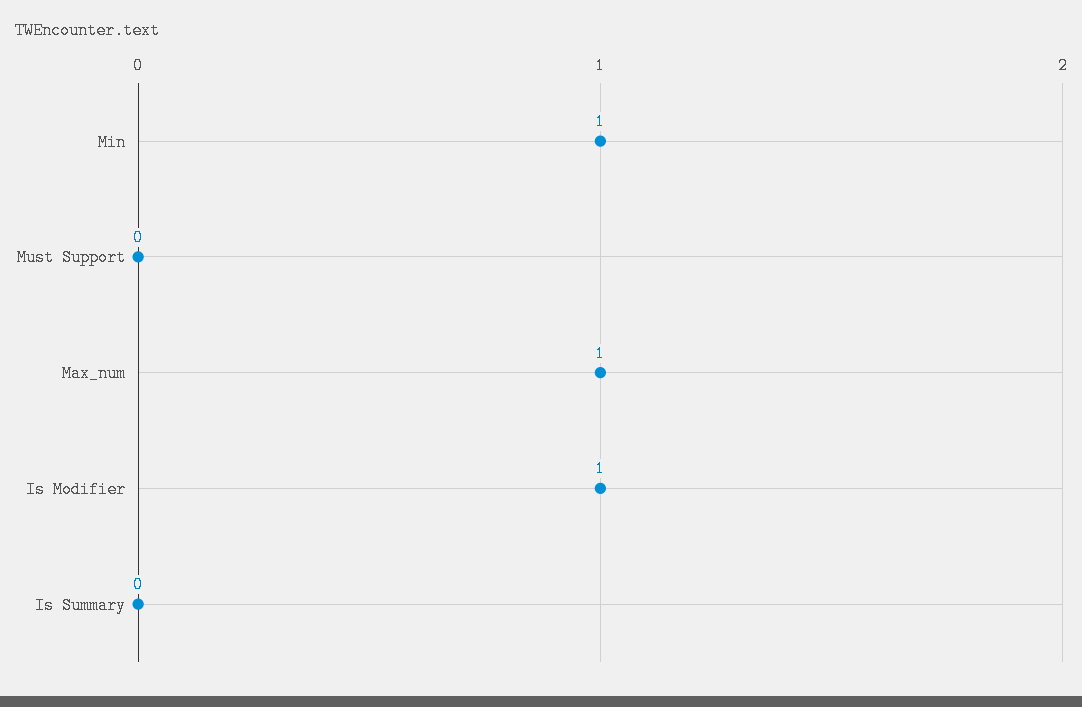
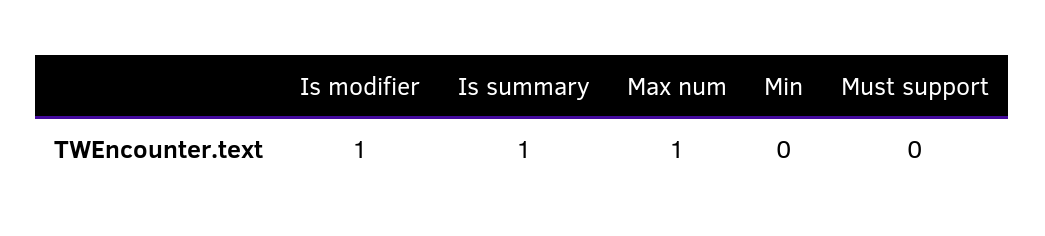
Min: 1 -> 0
Is Summary: 0 -> 1

